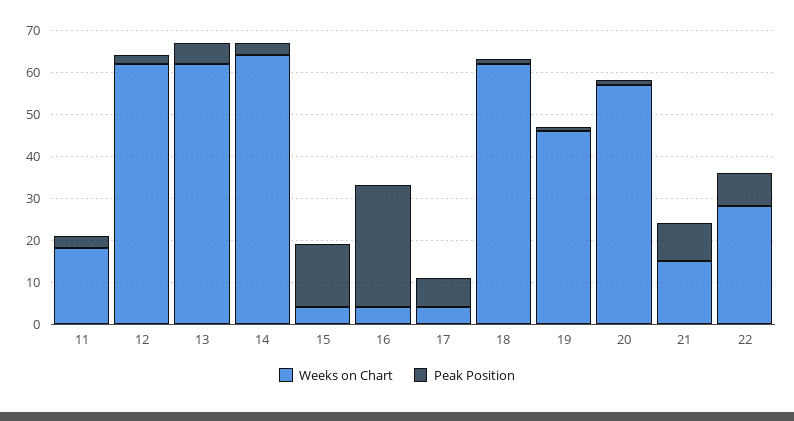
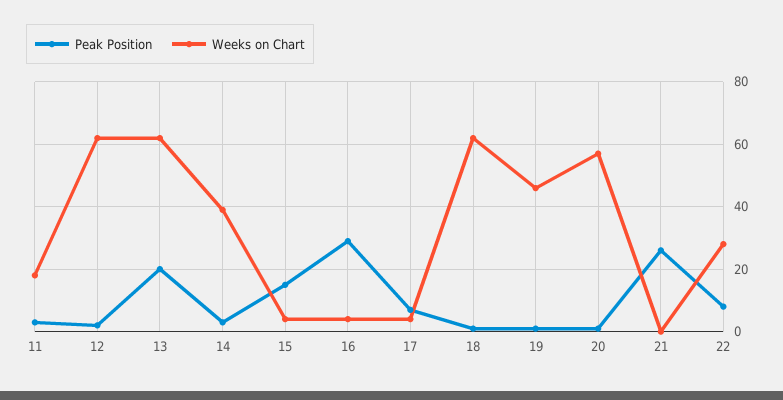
Peak Position, 13: 5 -> 20
Weeks on Chart, 14: 65 -> 40
Weeks on Chart, 21: 15 -> 0
Peak Position, 21: 10 -> 25

